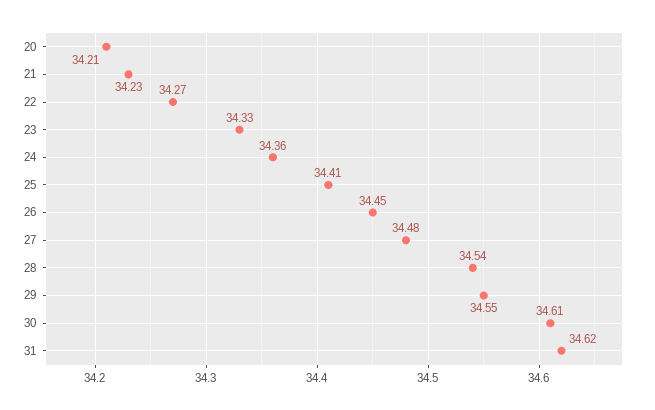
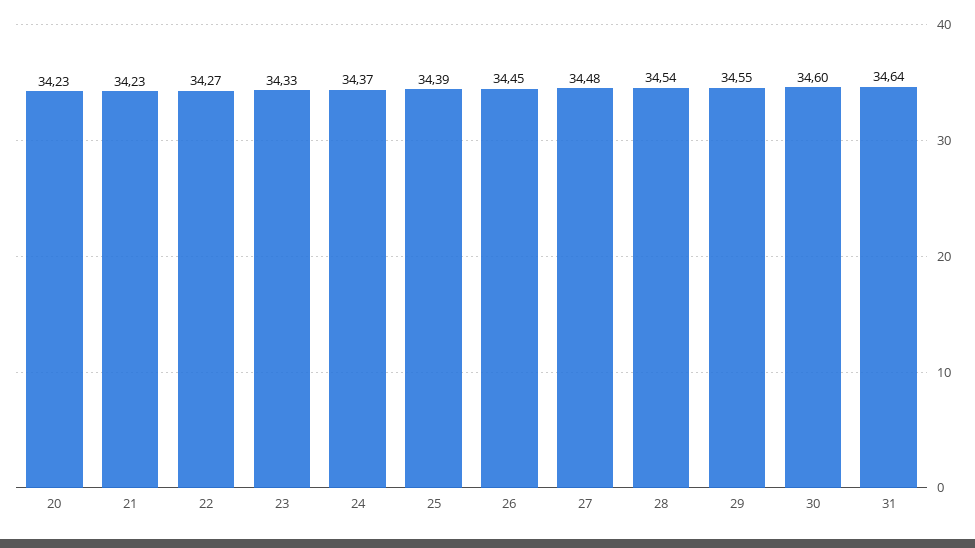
20: 34.21 -> 34.23
24: 34.36 -> 34.37
25: 34.41 -> 34.39
30: 34.61 -> 34.6
31: 34.62 -> 34.64

